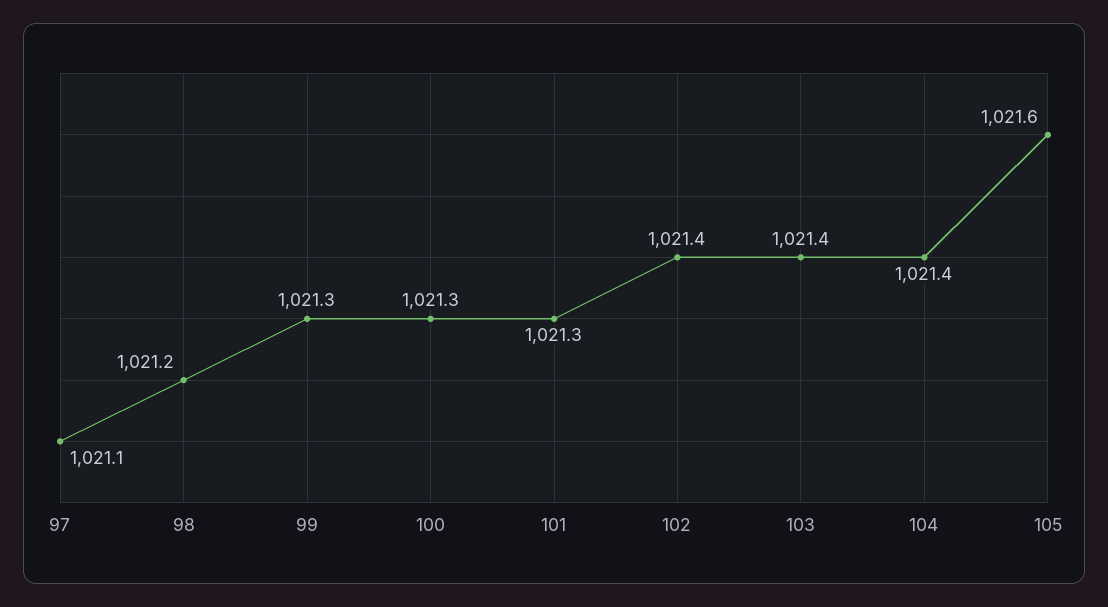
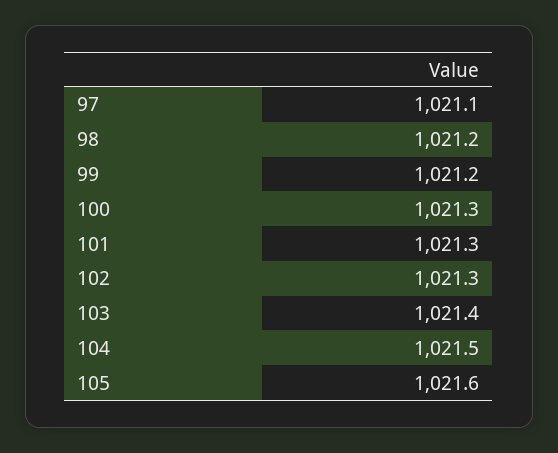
99: 1021.3 -> 1021.2
102: 1021.4 -> 1021.3
104: 1021.4 -> 1021.5

